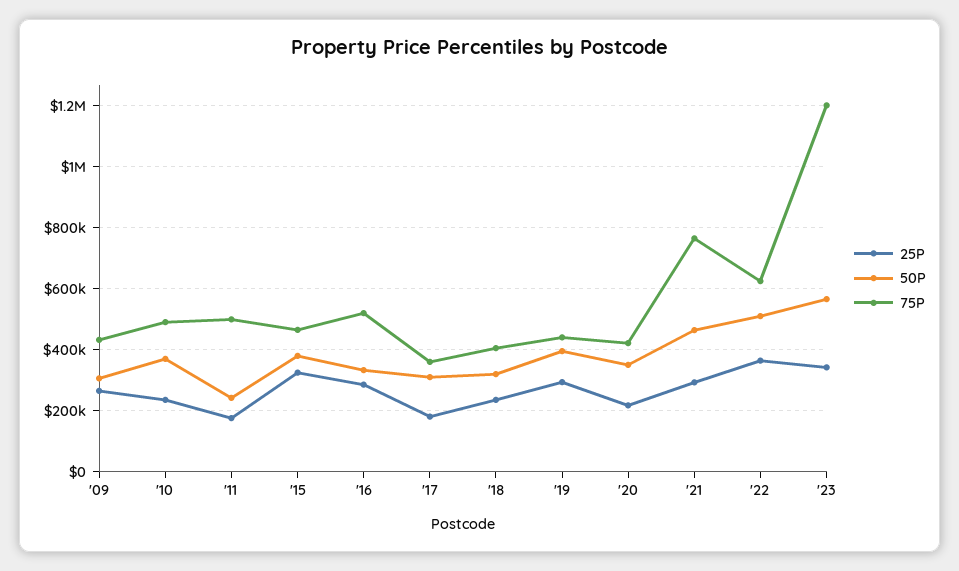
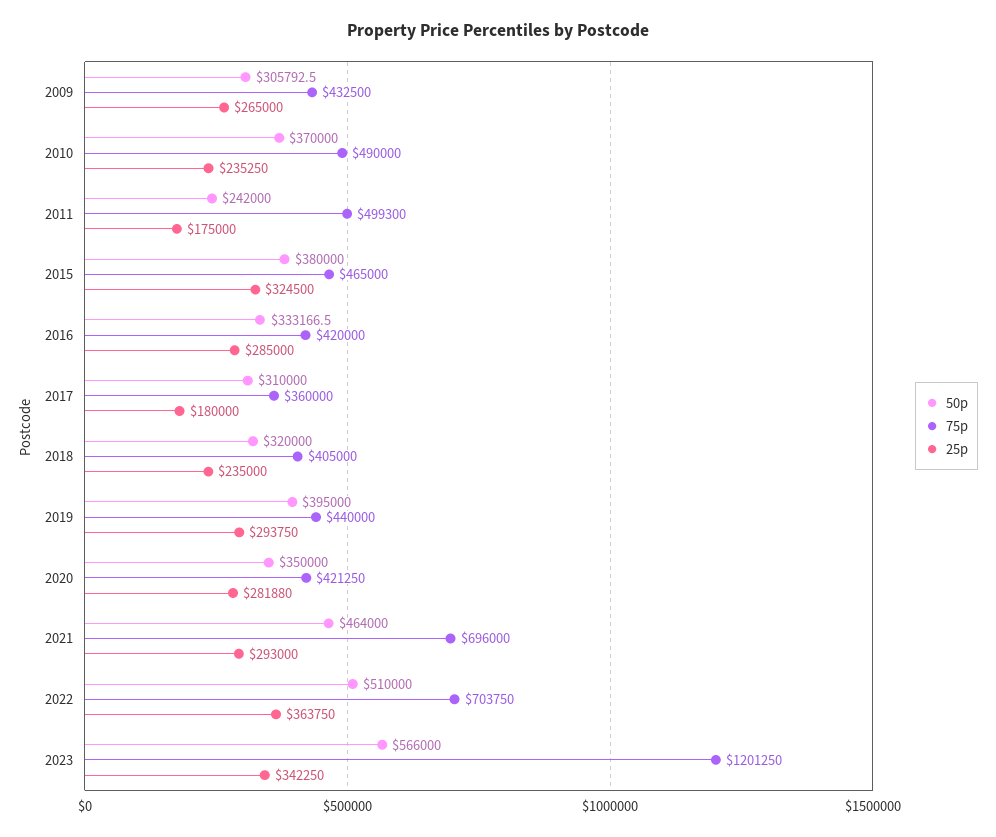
75P, '16: 520000 -> 420000
25P, '20: 220000 -> 281880
75P, '21: 760000 -> 696000
75P, '22: 620000 -> 703750

